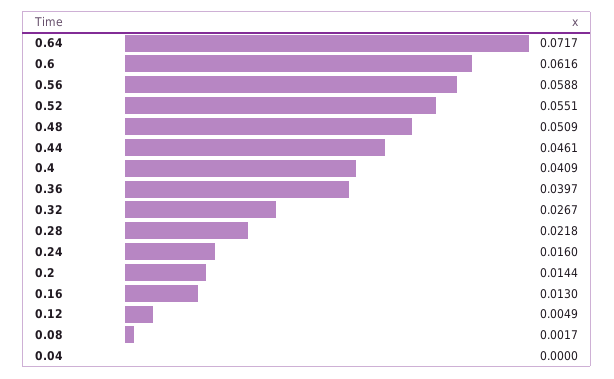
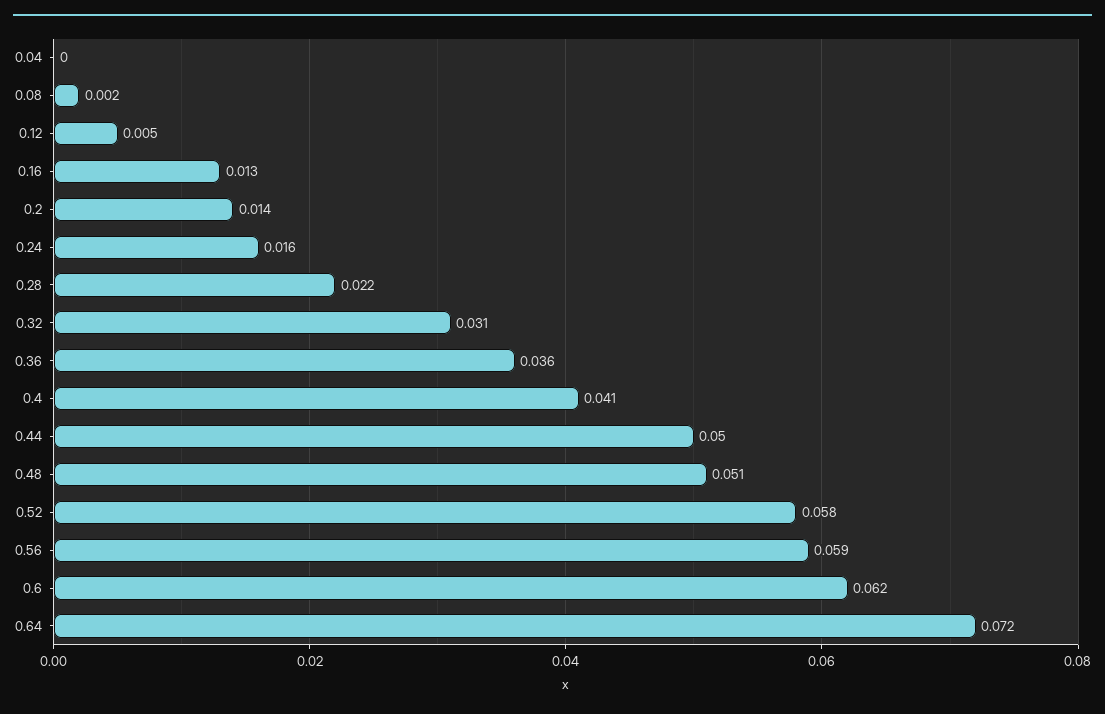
0.52: 0.0551 -> 0.058
0.44: 0.0461 -> 0.05
0.36: 0.0397 -> 0.036
0.32: 0.0267 -> 0.031

